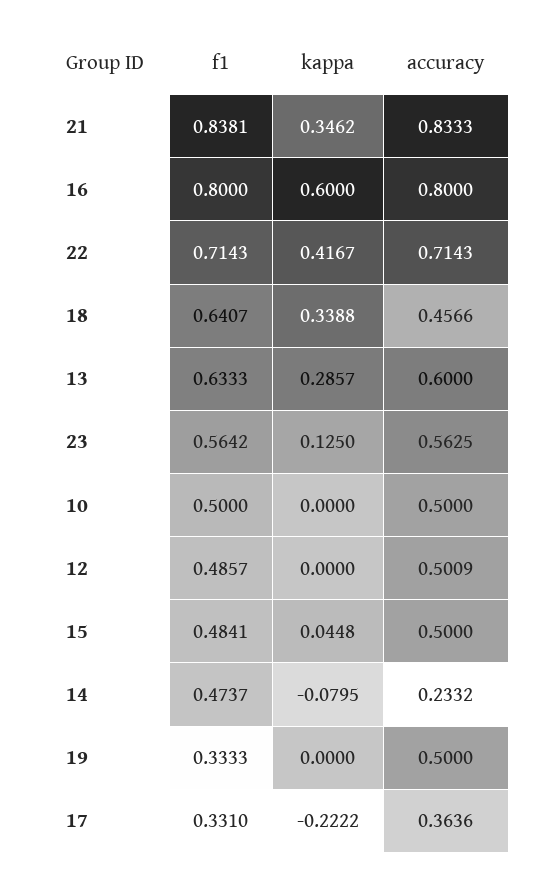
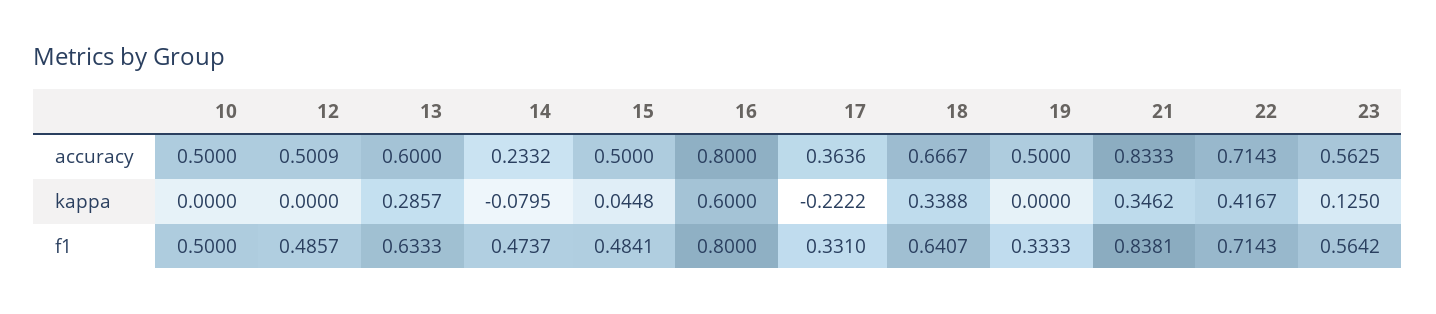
accuracy, 18: 0.4566 -> 0.6667

